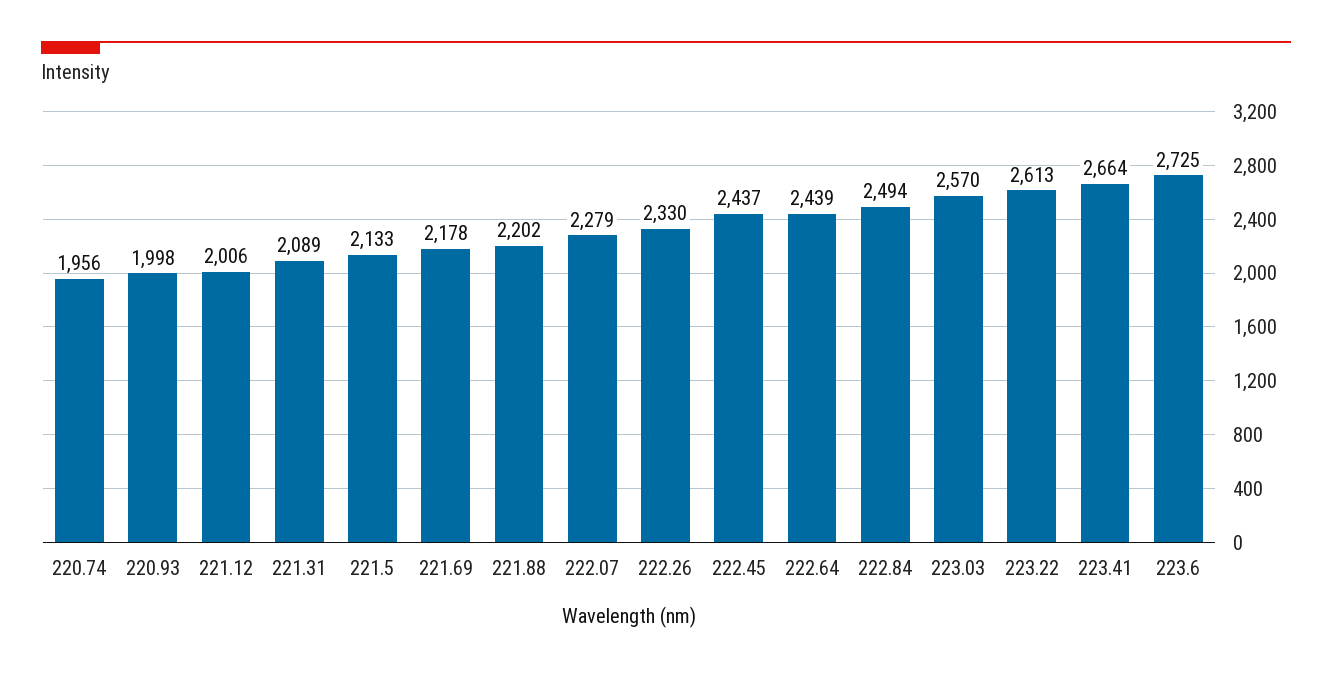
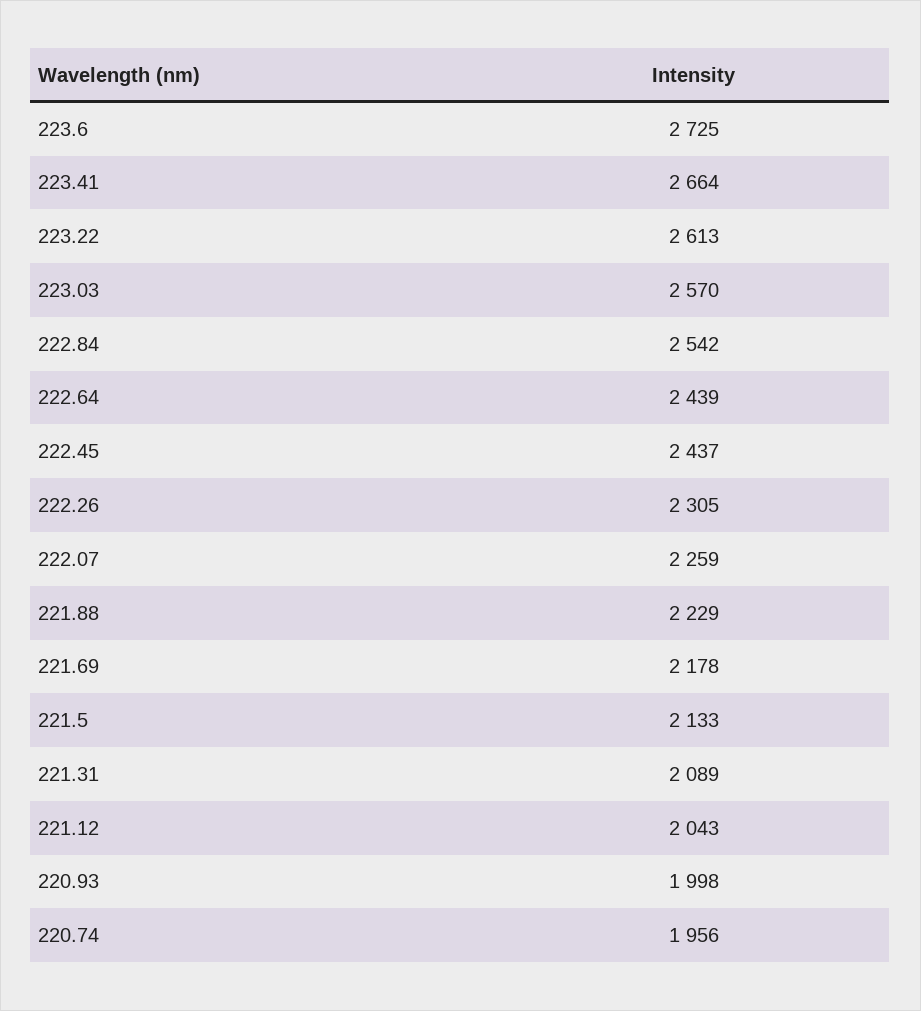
221.12: 2006 -> 2043
221.88: 2202 -> 2229
222.07: 2279 -> 2259
222.26: 2330 -> 2305
222.84: 2494 -> 2542

